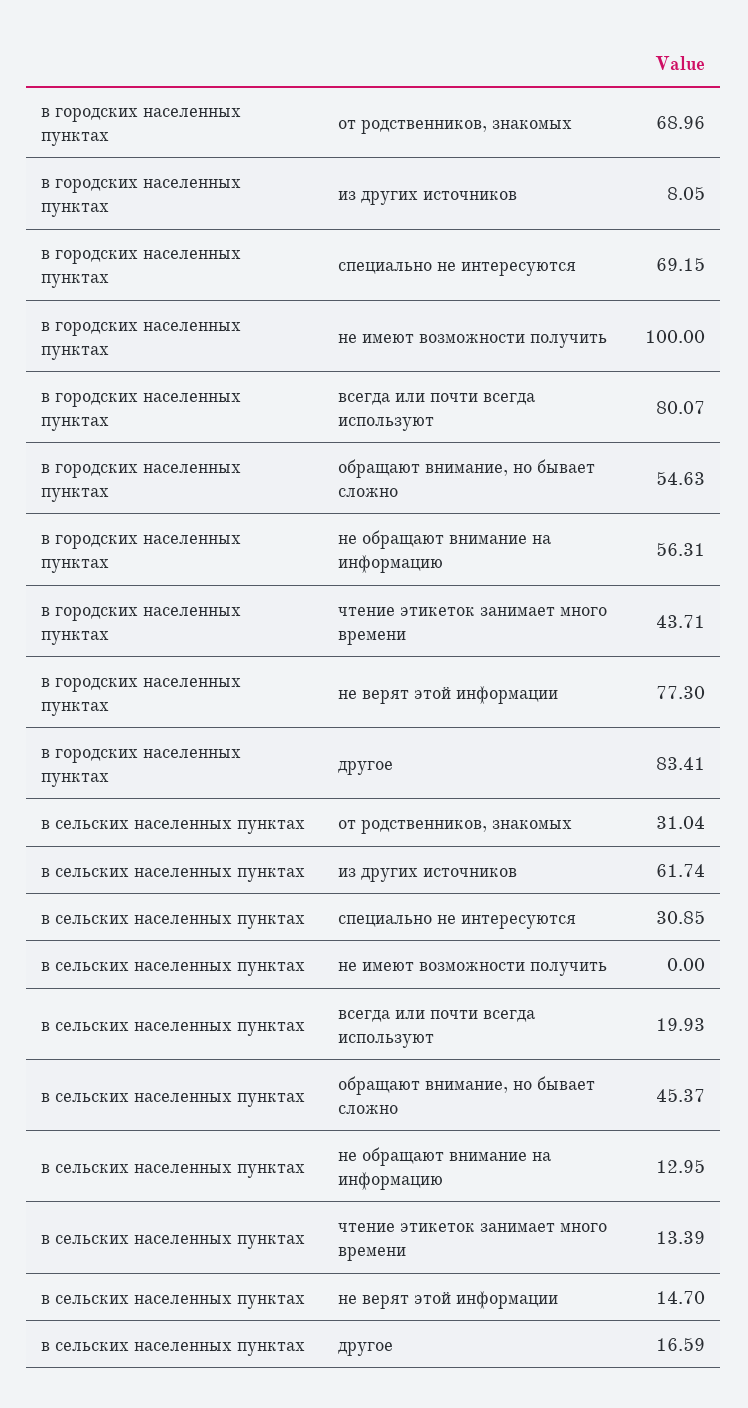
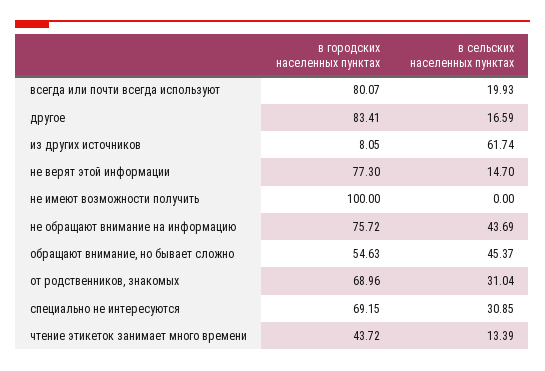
в городских населенных пунктах, не обращают внимание на информацию: 56.31 -> 75.72
в городских населенных пунктах, чтение этикеток занимает много времени: 43.71 -> 43.72
в сельских населенных пунктах, не обращают внимание на информацию: 12.95 -> 43.69

